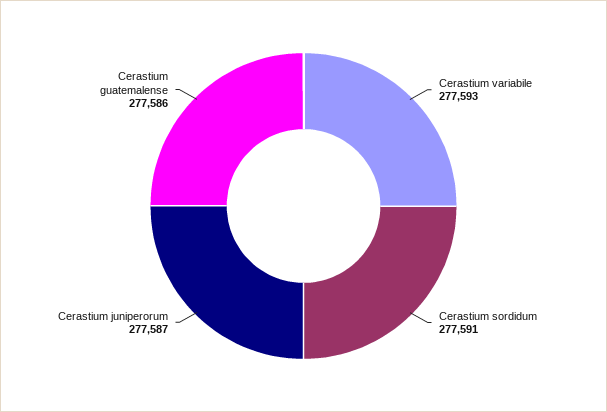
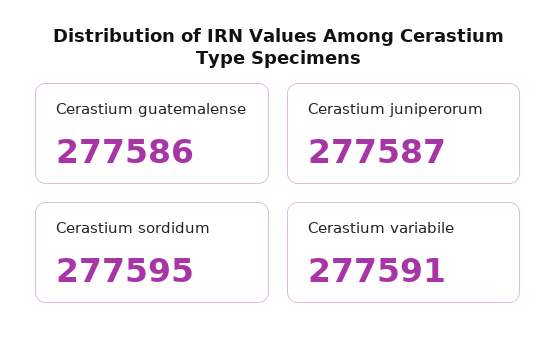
Cerastium variabile: 277593 -> 277591
Cerastium sordidum: 277591 -> 277595

